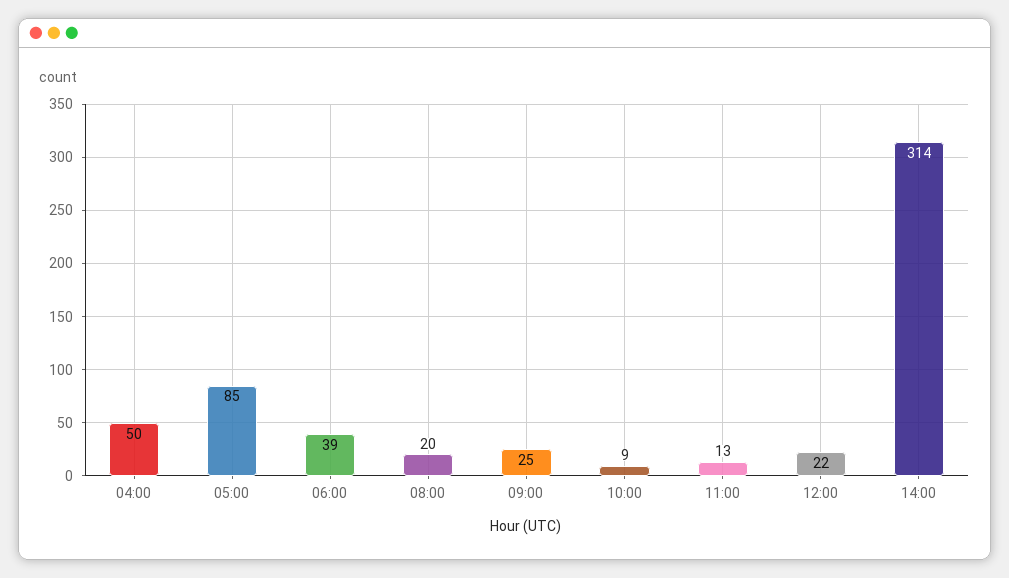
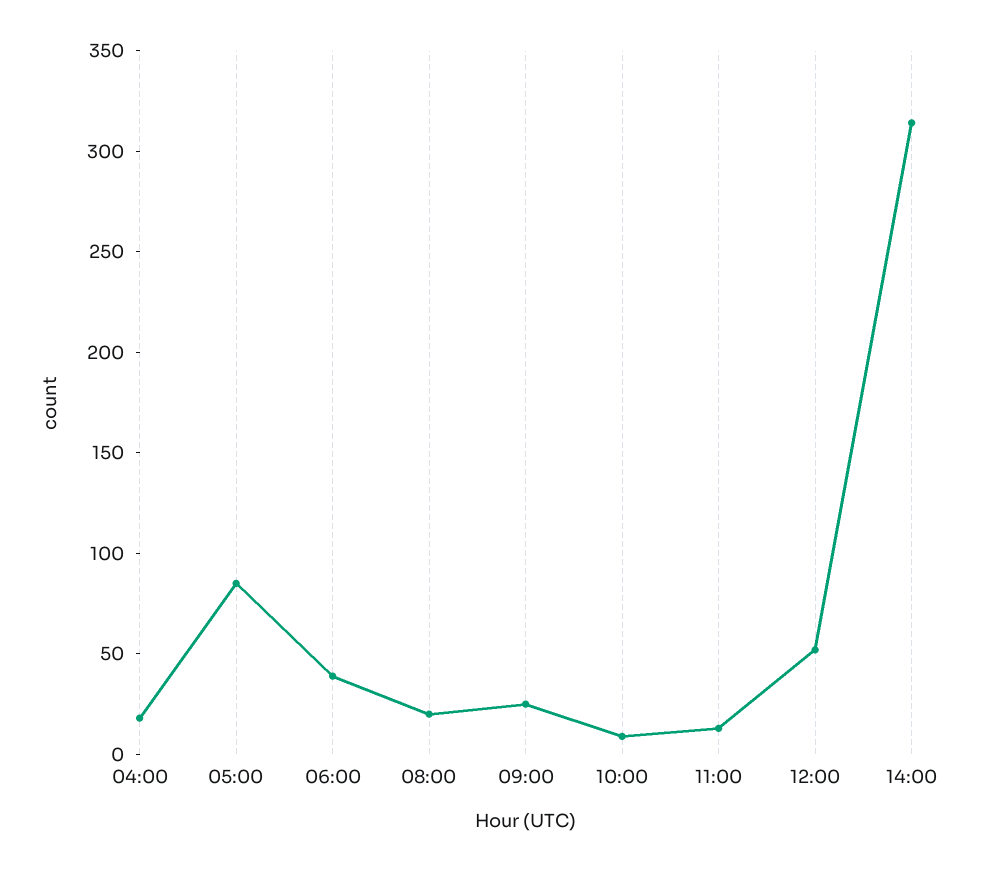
04:00: 50 -> 20
12:00: 22 -> 50

